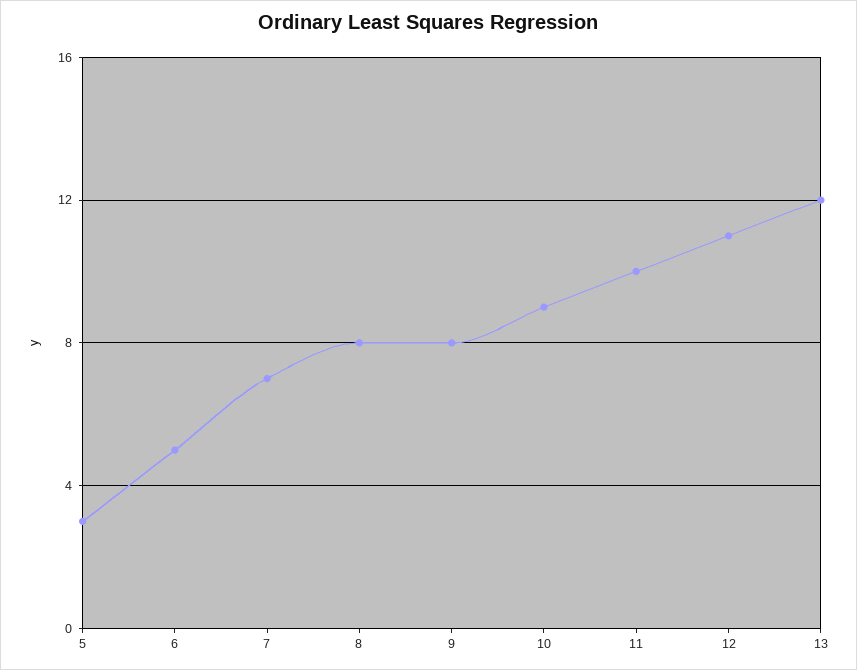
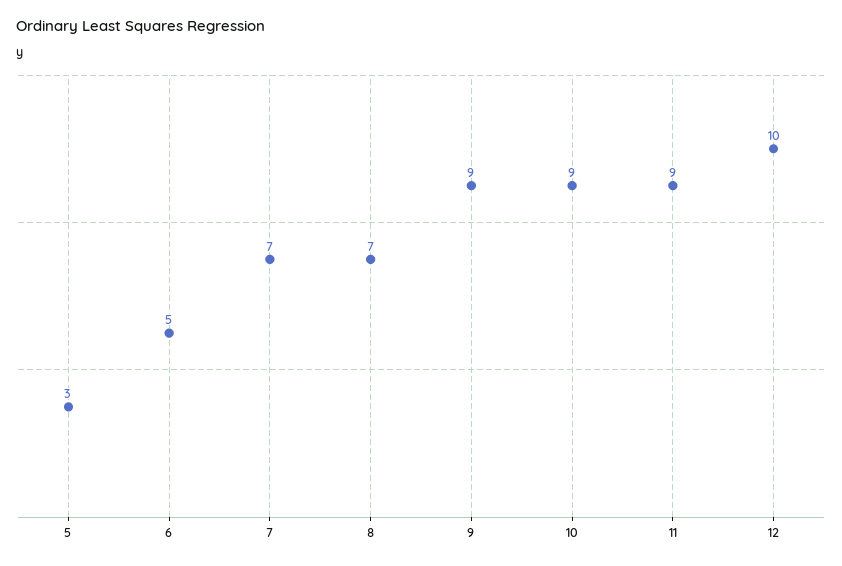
8: 8 -> 7
9: 8 -> 9
11: 10 -> 9
12: 11 -> 10
13: 12 -> none

